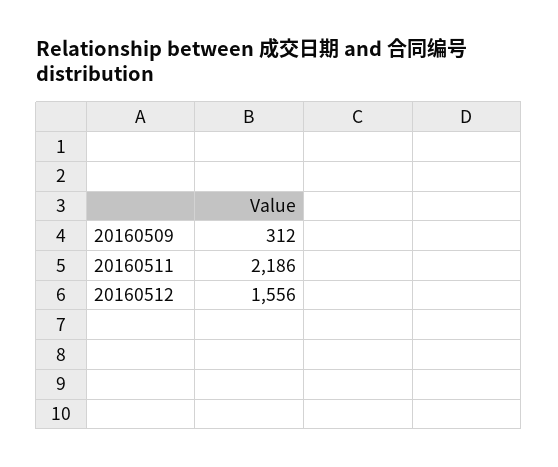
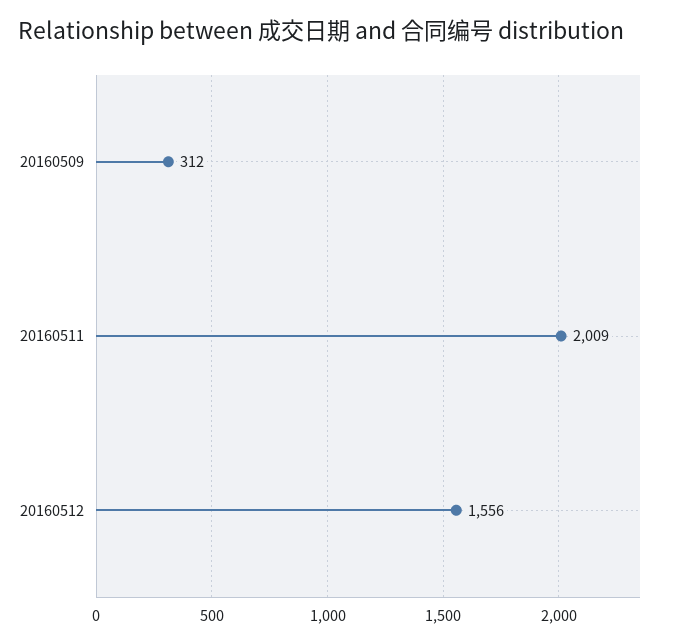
20160511: 2186 -> 2009

